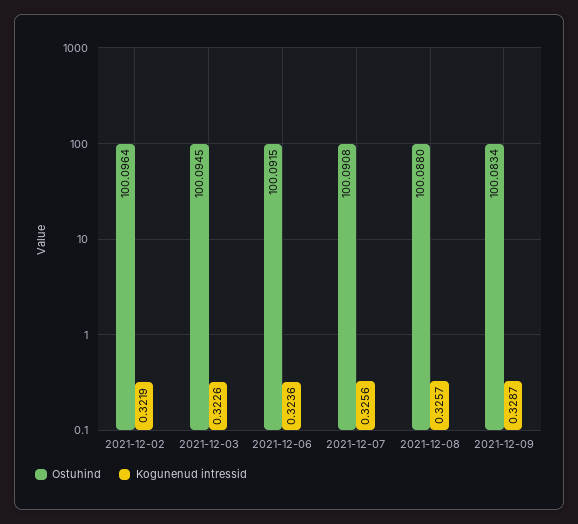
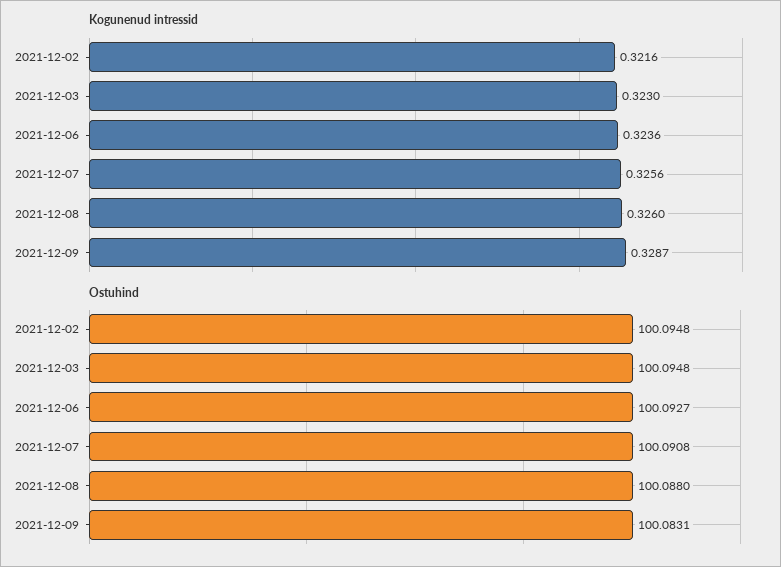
Ostuhind, 2021-12-02: 100.0964 -> 100.0948
Kogunenud intressid, 2021-12-02: 0.3219 -> 0.3216
Ostuhind, 2021-12-03: 100.0945 -> 100.0948
Kogunenud intressid, 2021-12-03: 0.3226 -> 0.323
Ostuhind, 2021-12-06: 100.0915 -> 100.0927
Kogunenud intressid, 2021-12-08: 0.3257 -> 0.326
Ostuhind, 2021-12-09: 100.0834 -> 100.0831

